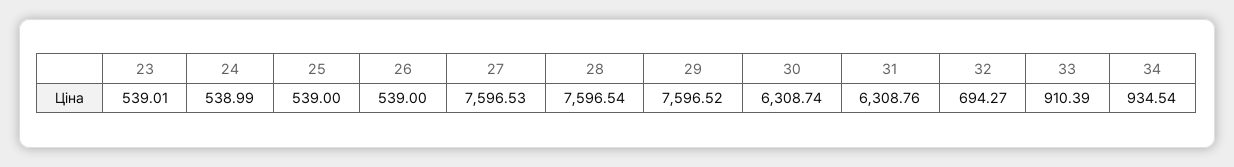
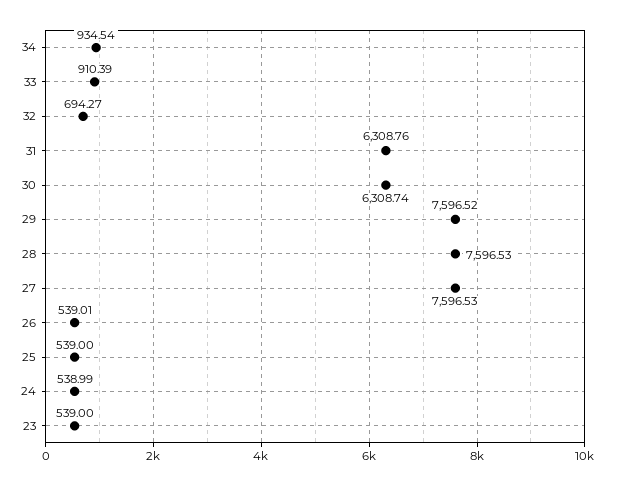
23: 539.01 -> 539
26: 539 -> 539.01
28: 7596.54 -> 7596.53

